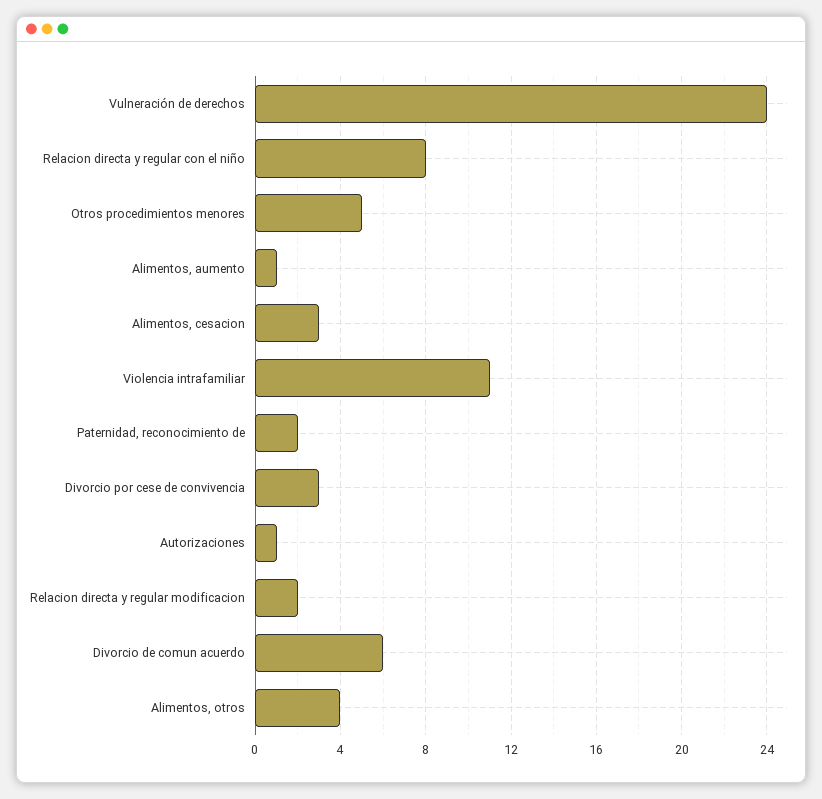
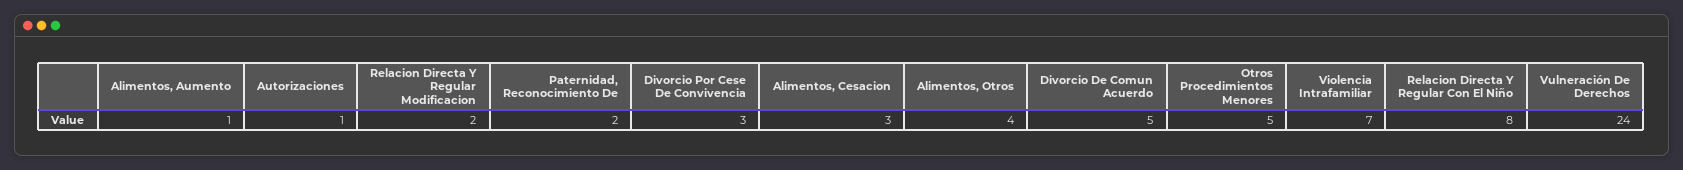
Violencia intrafamiliar: 11 -> 7
Divorcio de comun acuerdo: 6 -> 5

